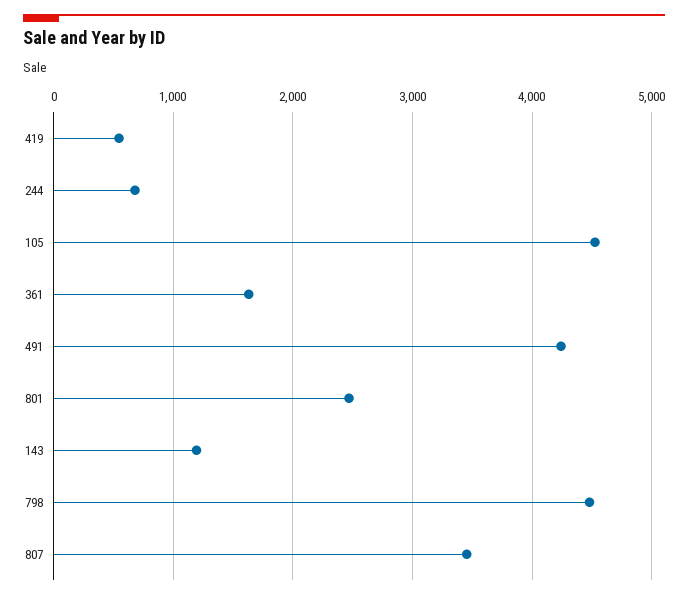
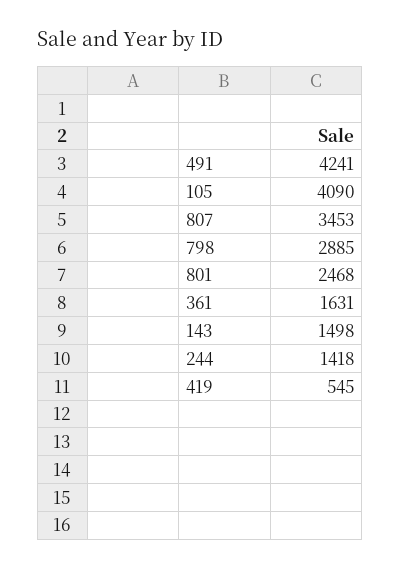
244: 700 -> 1418
105: 4500 -> 4090
143: 1200 -> 1498
798: 4500 -> 2885

